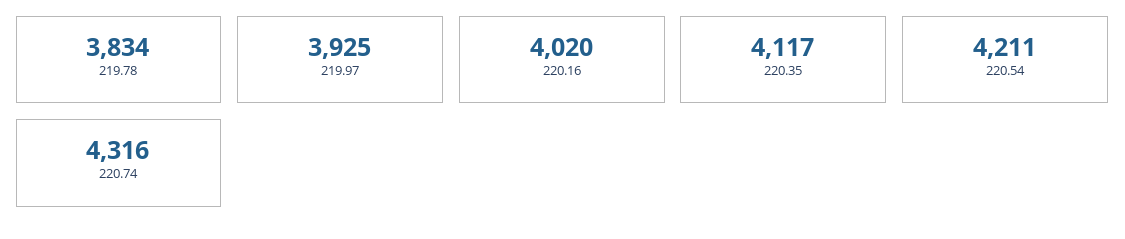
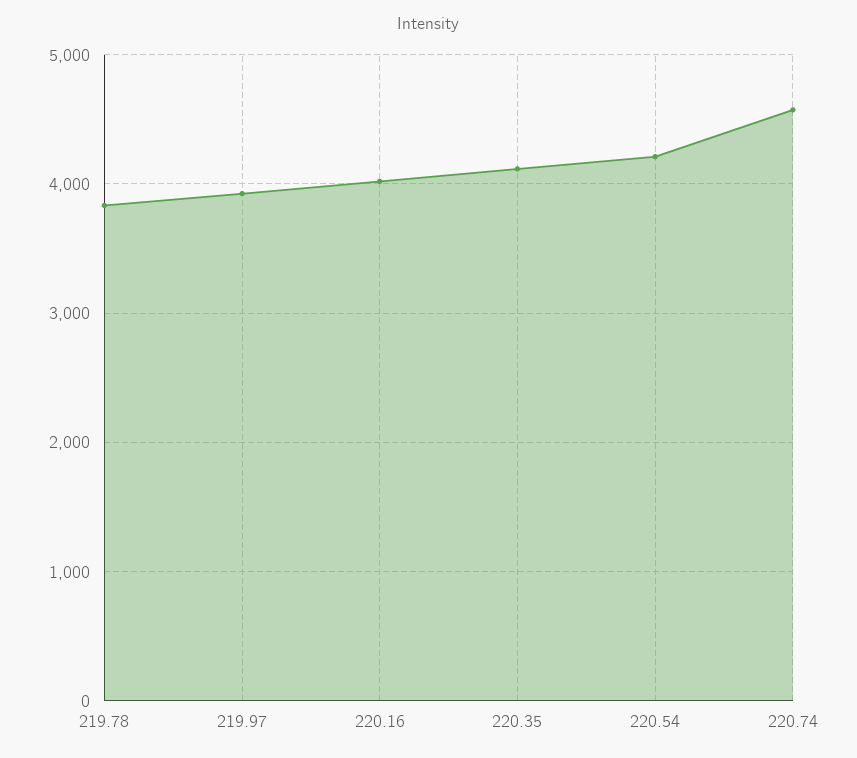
220.74: 4316 -> 4600

